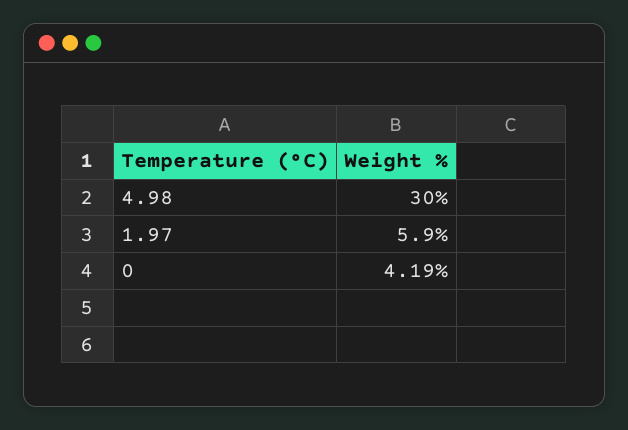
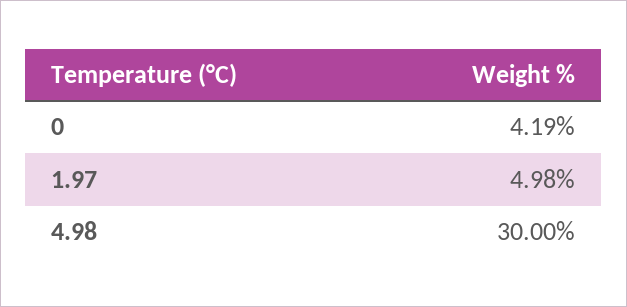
1.97: 5.9 -> 4.98

